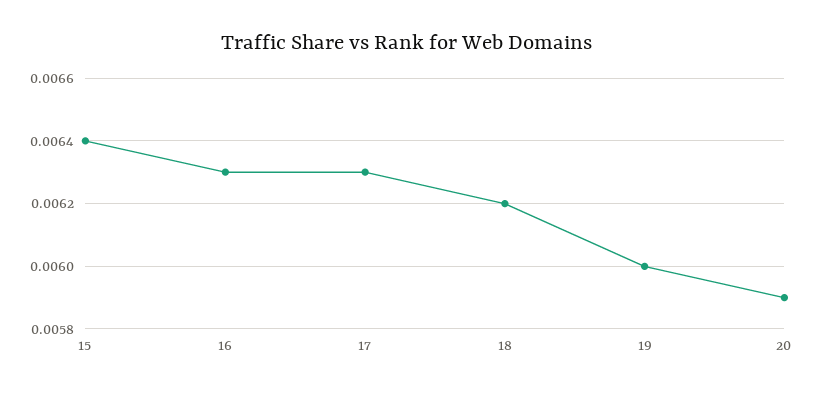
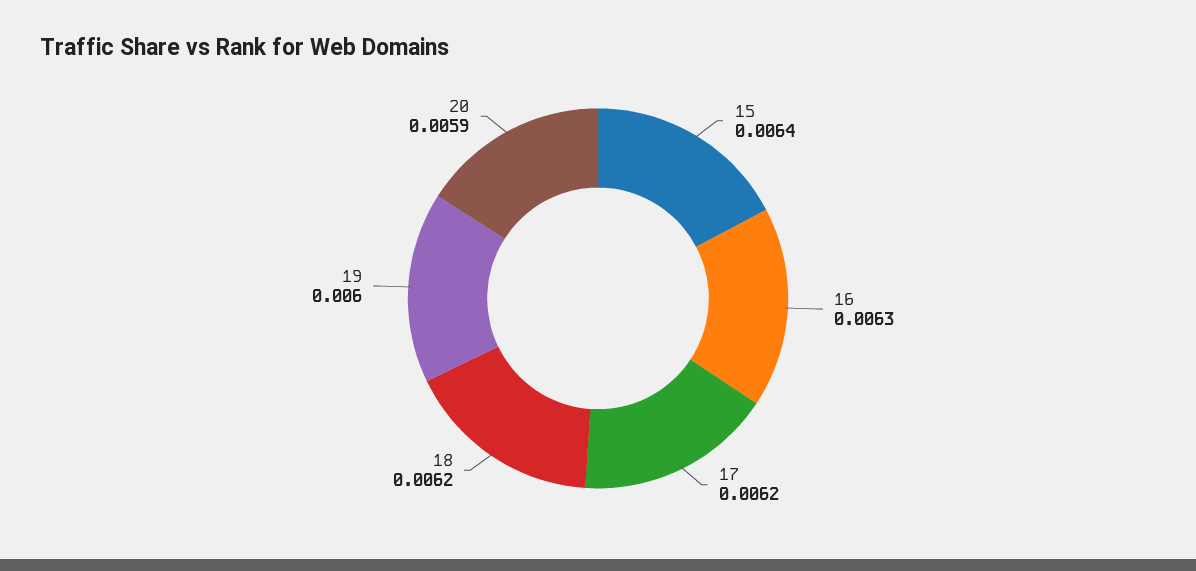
17: 0.0063 -> 0.0062

